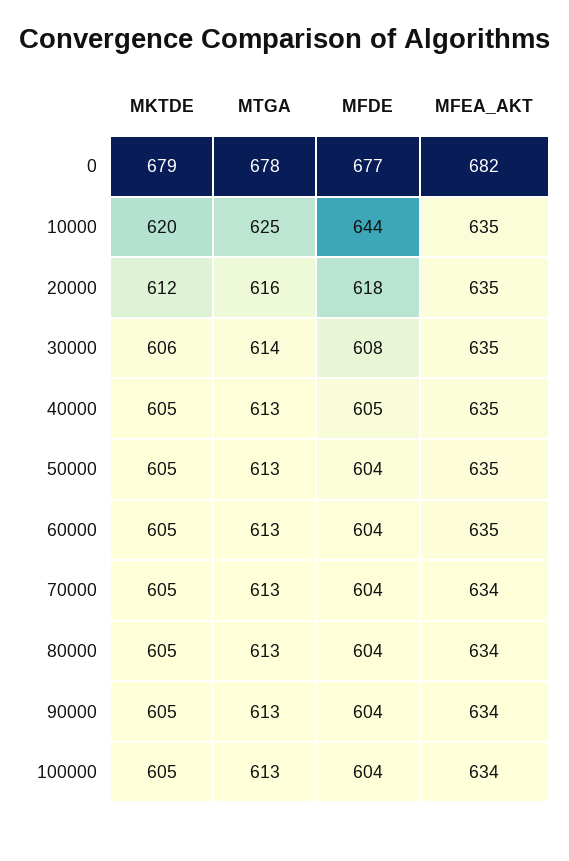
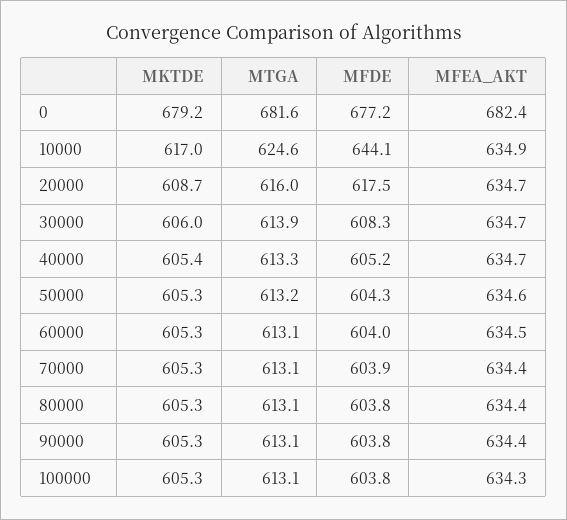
MTGA, 0: 678 -> 681.6
MKTDE, 10000: 620 -> 617
MKTDE, 20000: 612 -> 608.7

